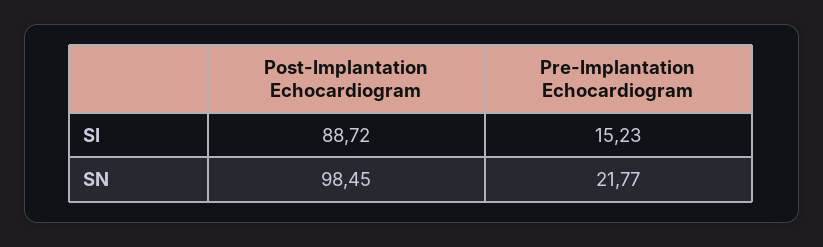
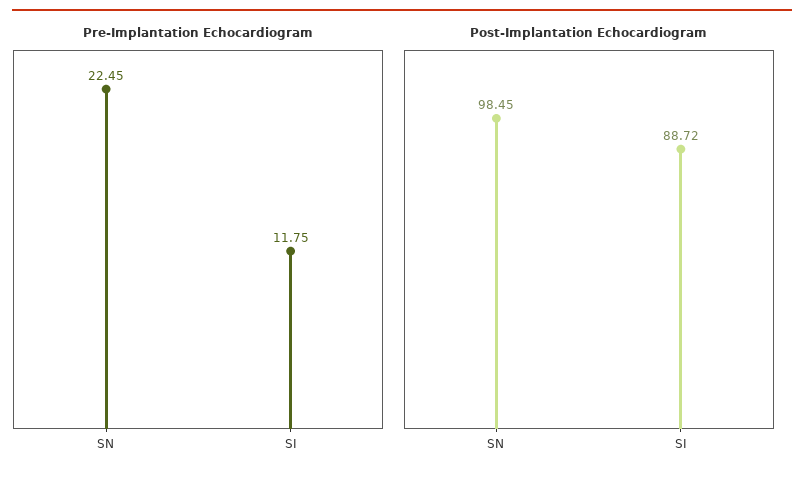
Pre-Implantation Echocardiogram, SI: 15.23 -> 11.75
Pre-Implantation Echocardiogram, SN: 21.77 -> 22.45

